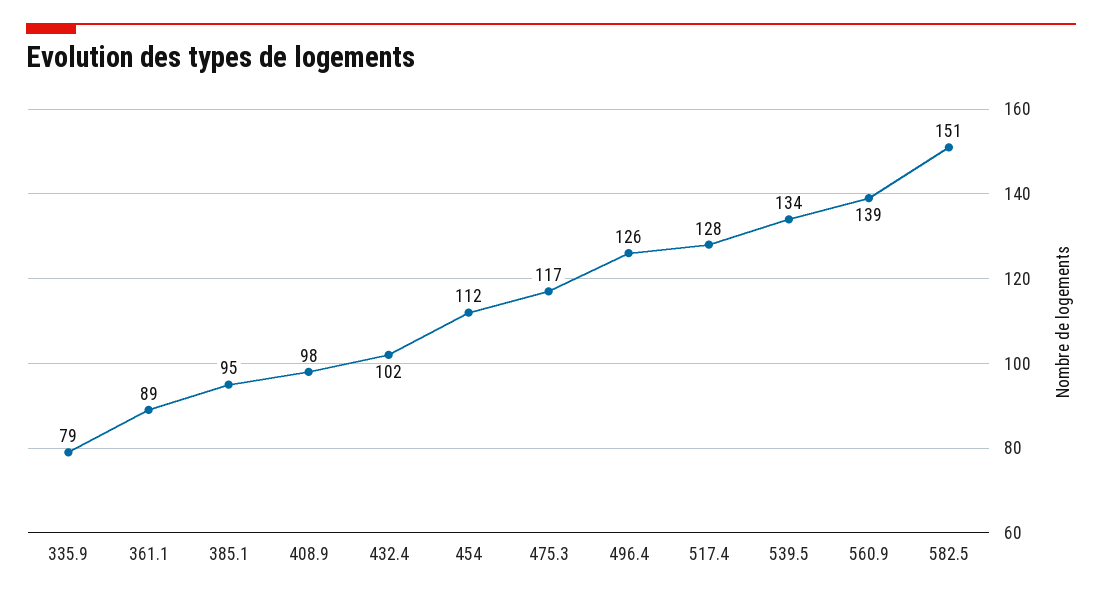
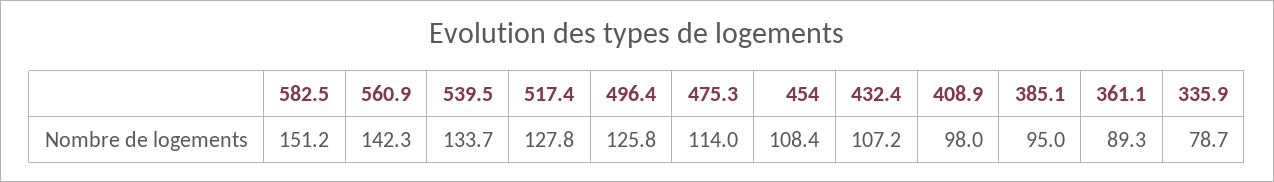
432.4: 102 -> 107.2
454: 112 -> 108.4
475.3: 117 -> 114
560.9: 139 -> 142.3

